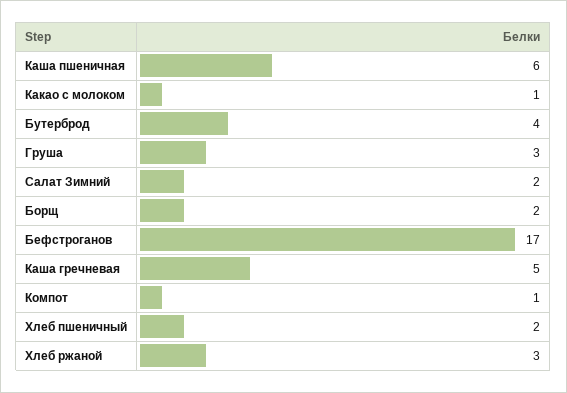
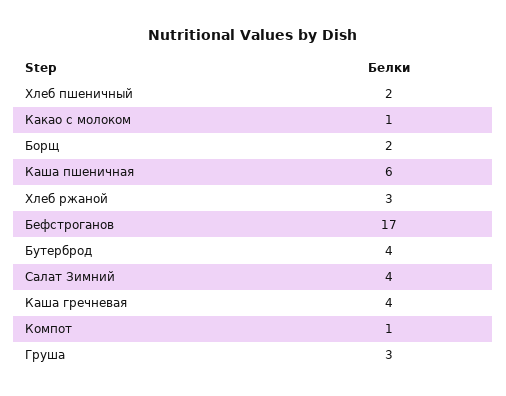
Салат Зимний: 2 -> 4
Каша гречневая: 5 -> 4

